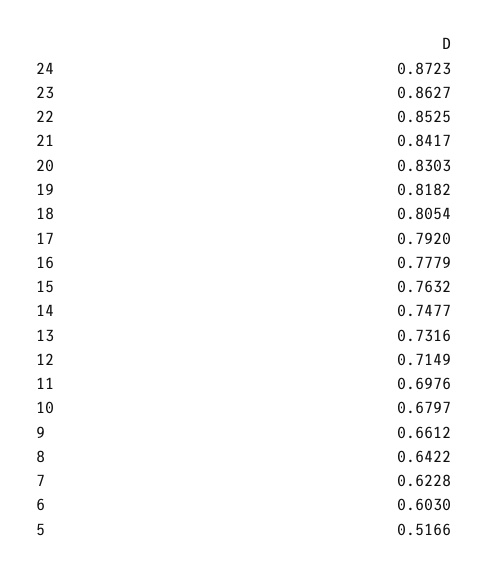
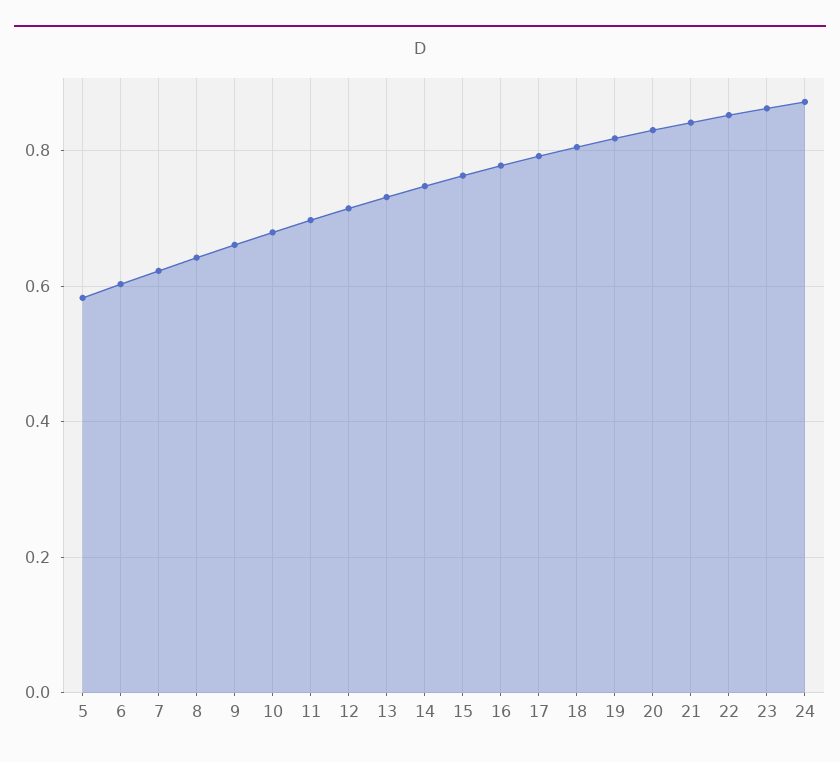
5: 0.5166 -> 0.58

